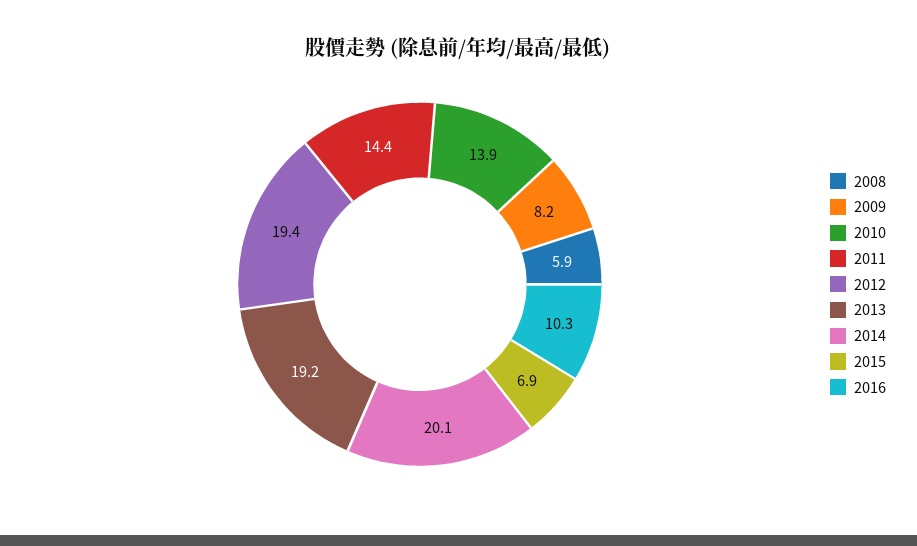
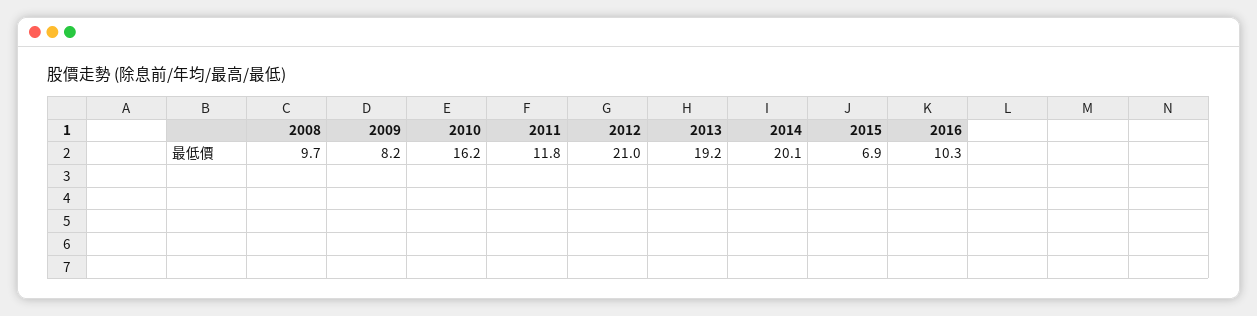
2008: 5.9 -> 9.7
2010: 13.9 -> 16.2
2011: 14.4 -> 11.8
2012: 19.4 -> 21

